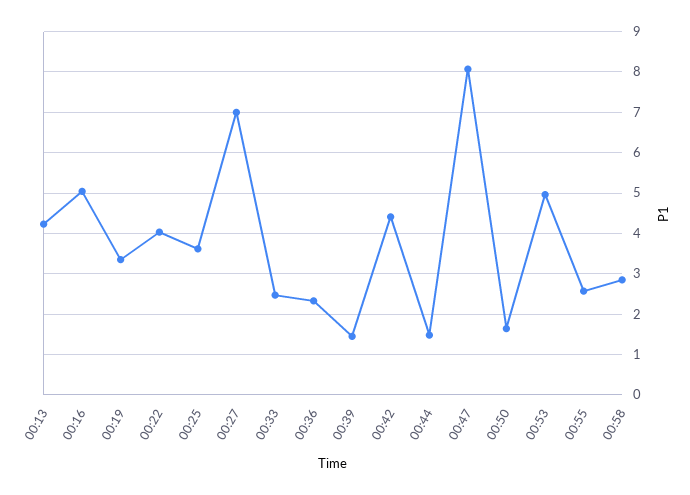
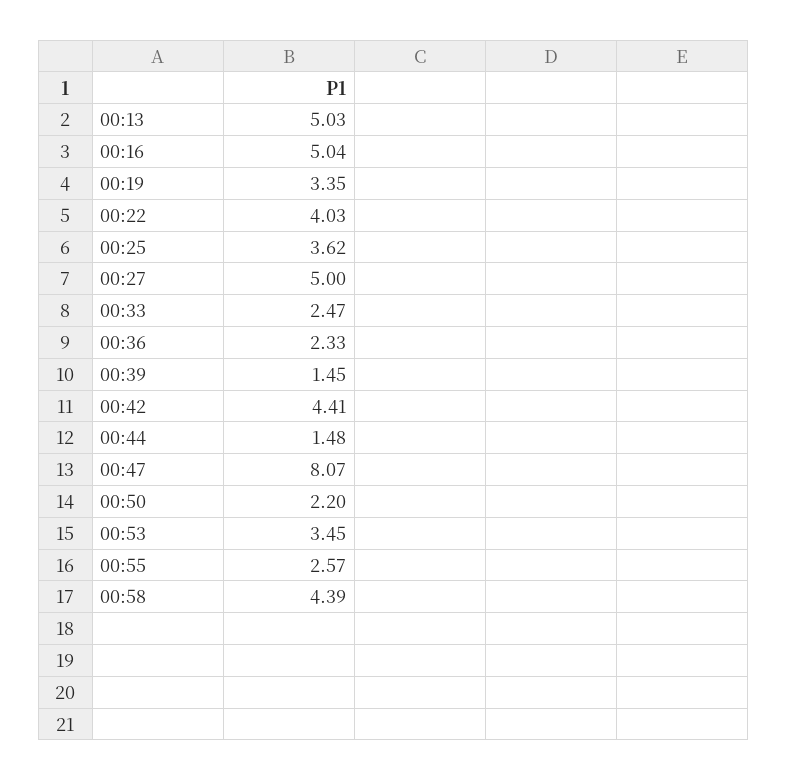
00:13: 4.2 -> 5.03
00:27: 7 -> 5
00:50: 1.6 -> 2.2
00:53: 5 -> 3.45
00:58: 2.8 -> 4.39

